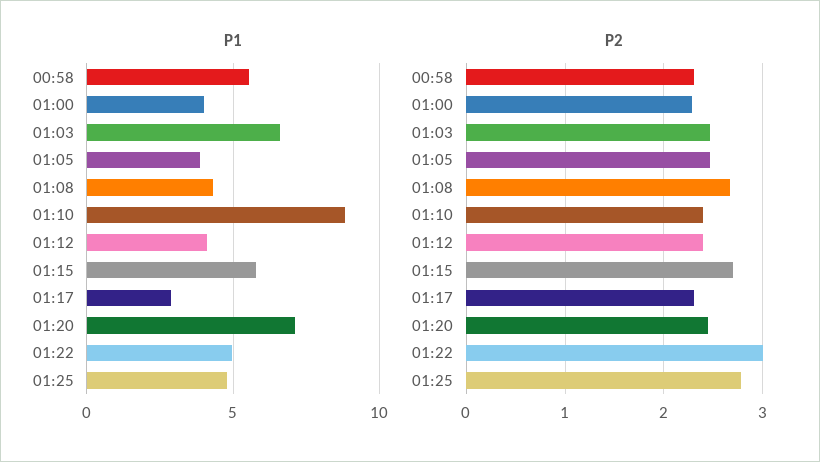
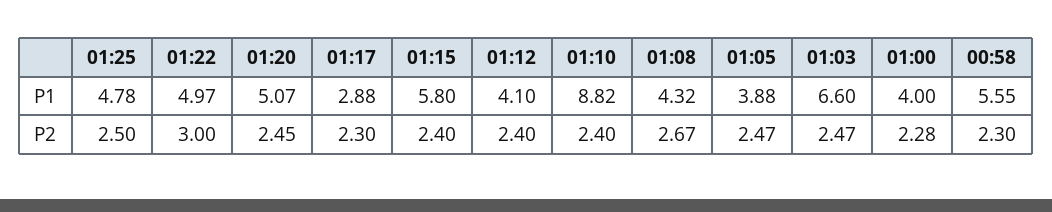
P1, 01:20: 7 -> 5.07
P2, 01:15: 2.7 -> 2.4
P2, 01:25: 2.8 -> 2.5

